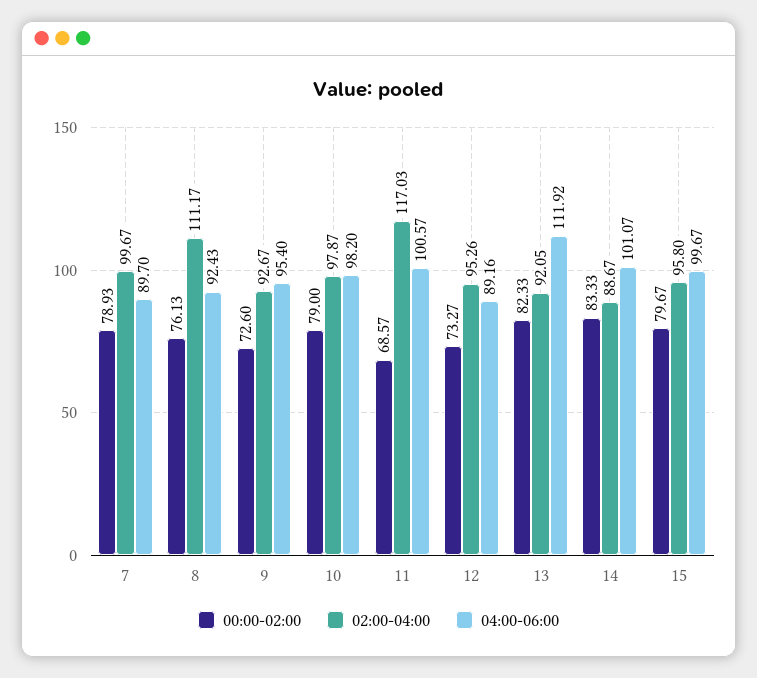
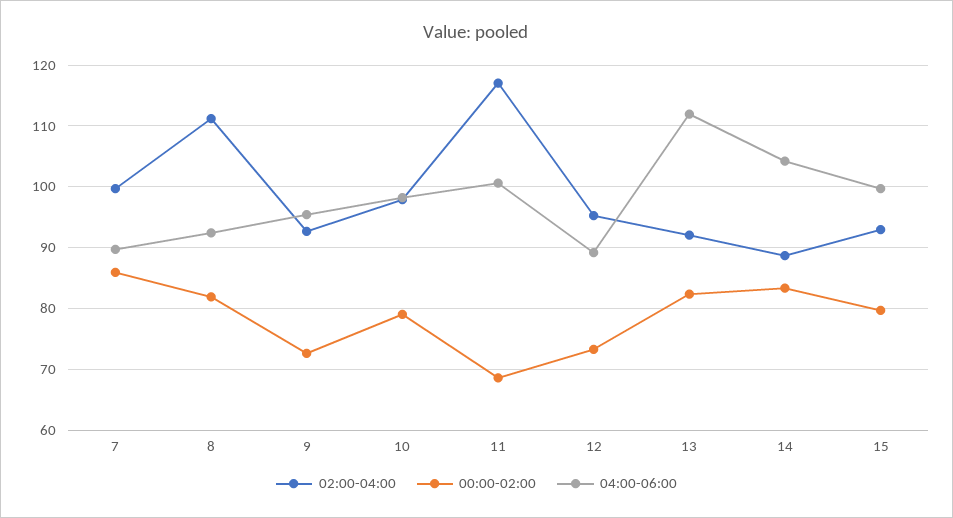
00:00-02:00, 7: 78.93 -> 86
00:00-02:00, 8: 76.13 -> 82
04:00-06:00, 14: 101.07 -> 104
02:00-04:00, 15: 95.8 -> 93

